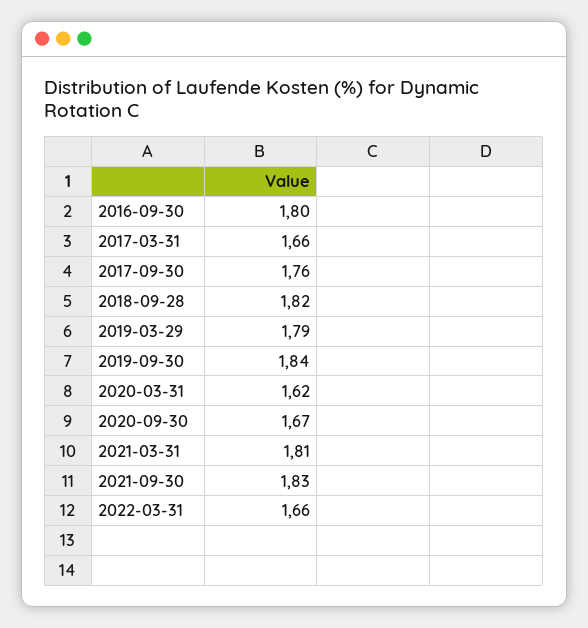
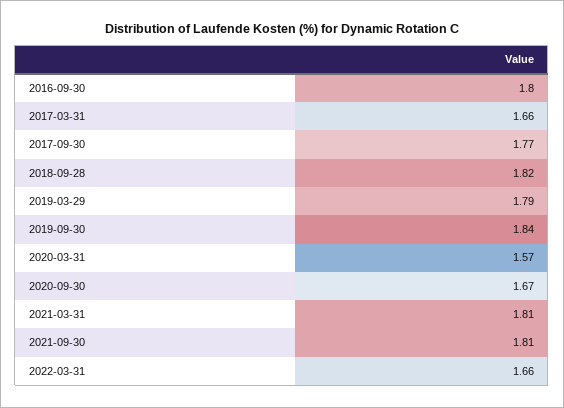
2017-09-30: 1.76 -> 1.77
2020-03-31: 1.62 -> 1.57
2021-09-30: 1.83 -> 1.81

